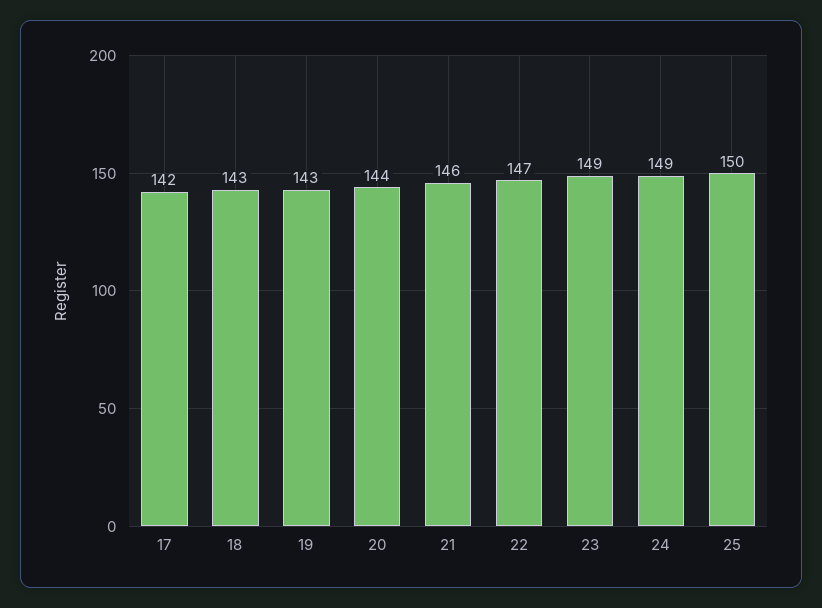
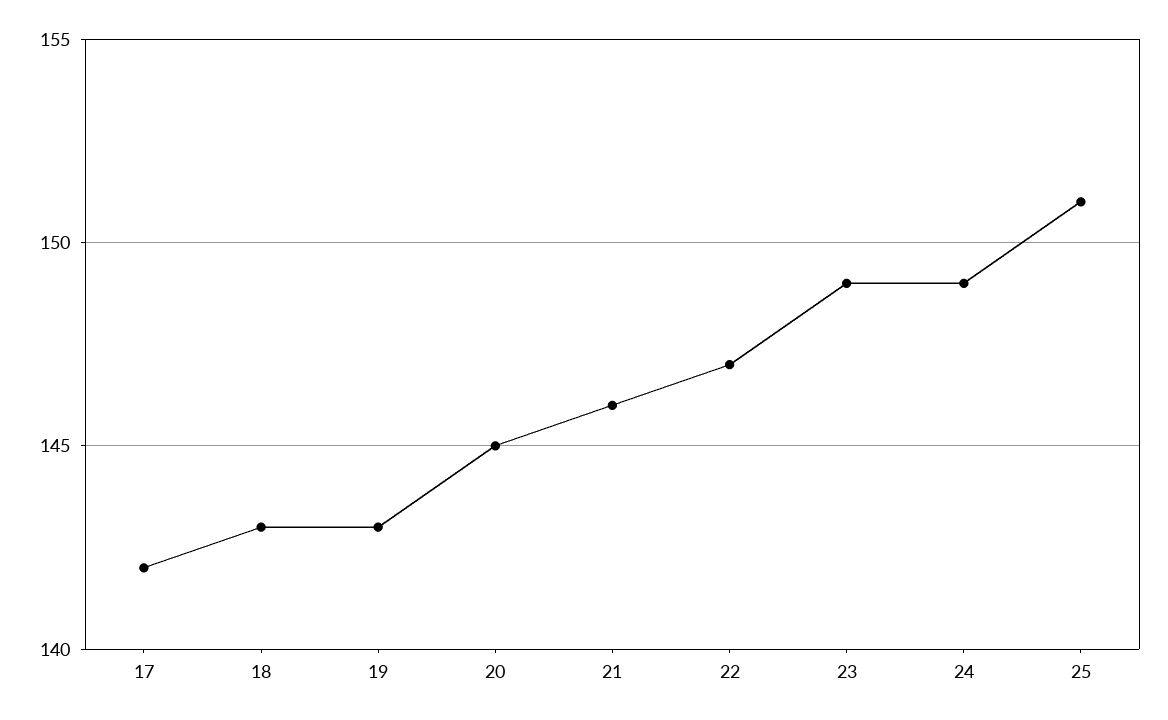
20: 144 -> 145
25: 150 -> 151

